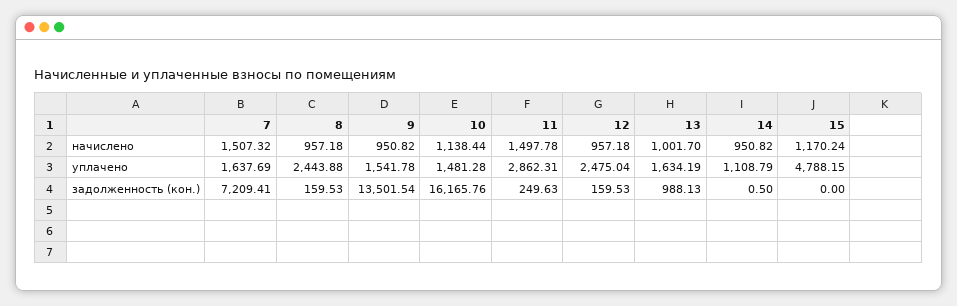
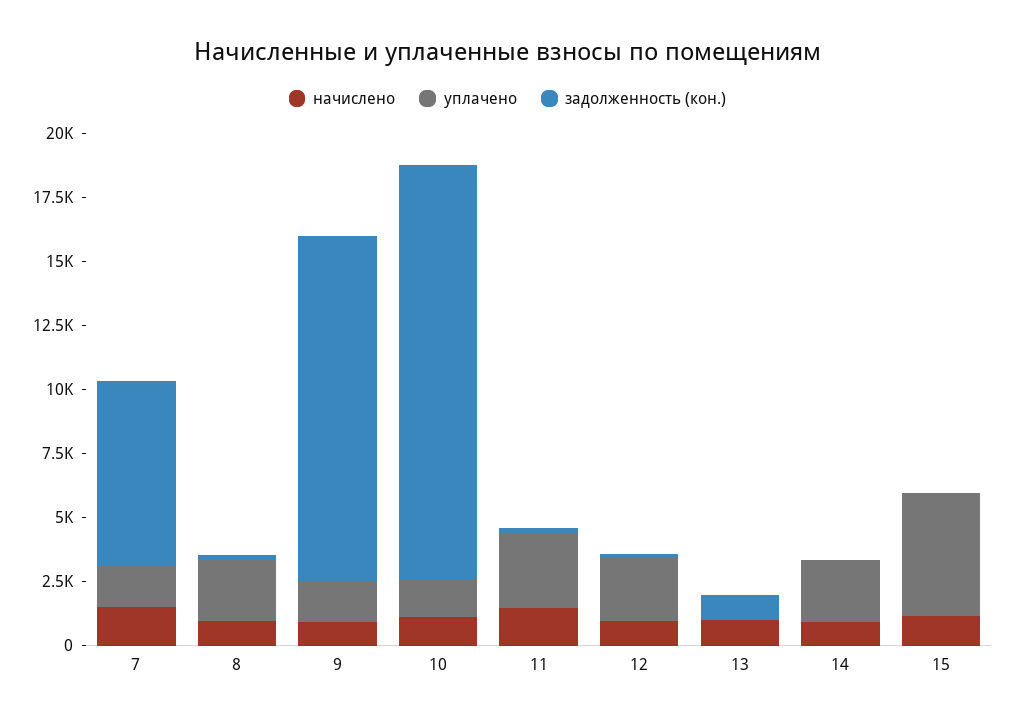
уплачено, 13: 1634.19 -> 0
уплачено, 14: 1108.79 -> 2500

